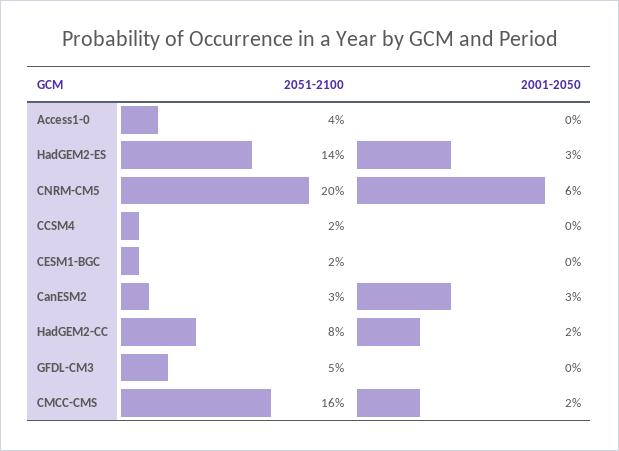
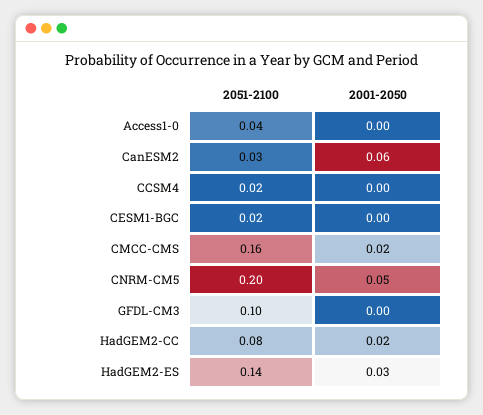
2001-2050, CNRM-CM5: 0.06 -> 0.05
2001-2050, CanESM2: 0.03 -> 0.06
2051-2100, GFDL-CM3: 0.05 -> 0.1

